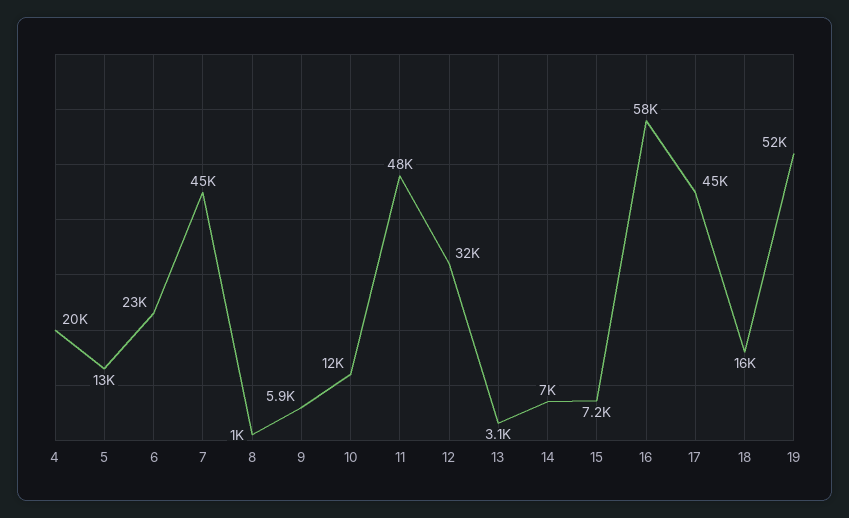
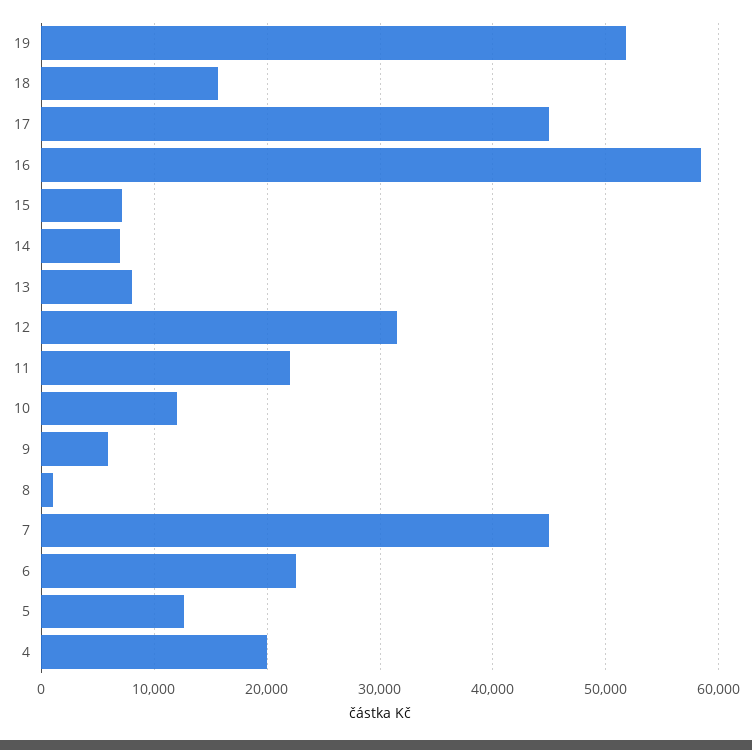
11: 48000 -> 22000
13: 3100 -> 8000

